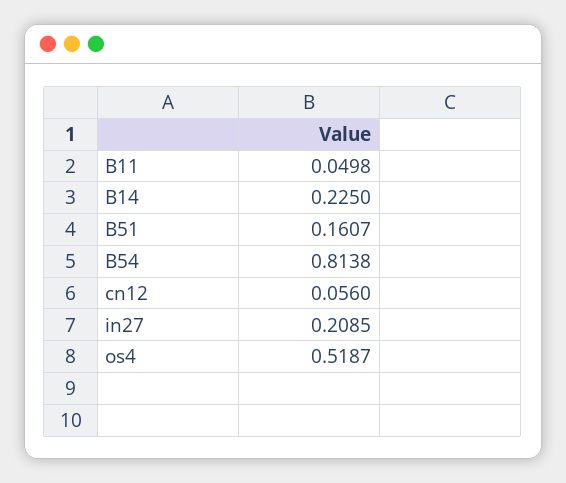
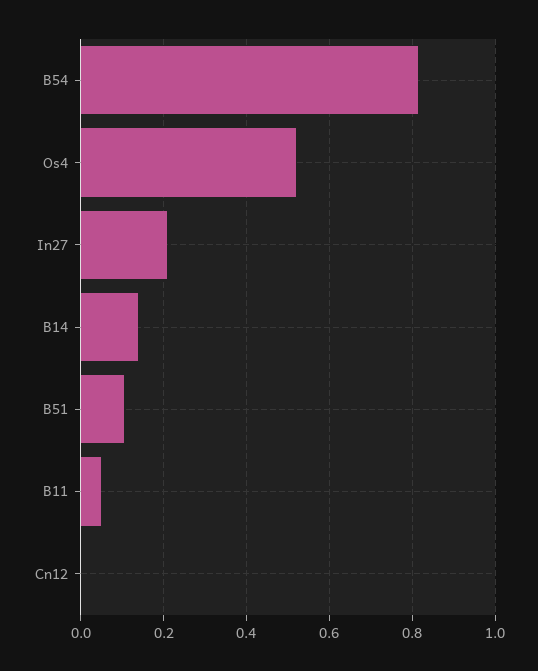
B14: 0.225 -> 0.14
B51: 0.1607 -> 0.1
cn12: 0.056 -> 0

